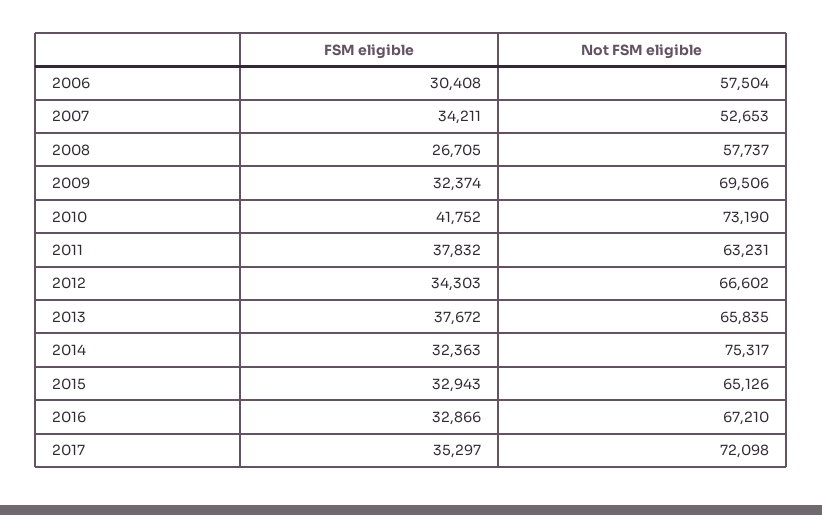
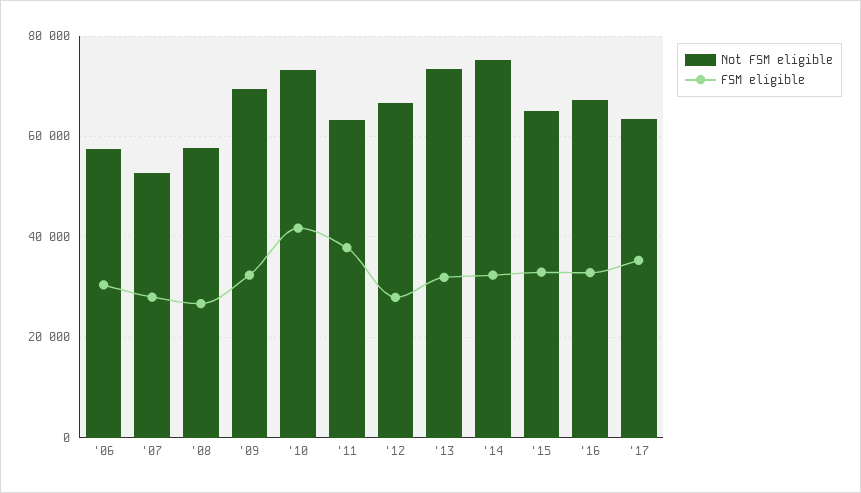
FSM eligible, 2007: 34211 -> 28000
FSM eligible, 2012: 34303 -> 28000
FSM eligible, 2013: 37672 -> 32000
Not FSM eligible, 2013: 65835 -> 74000
Not FSM eligible, 2017: 72098 -> 64000

